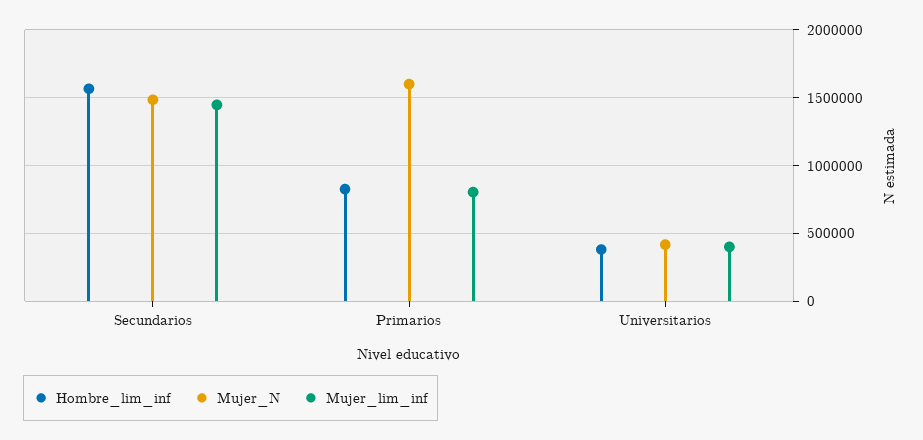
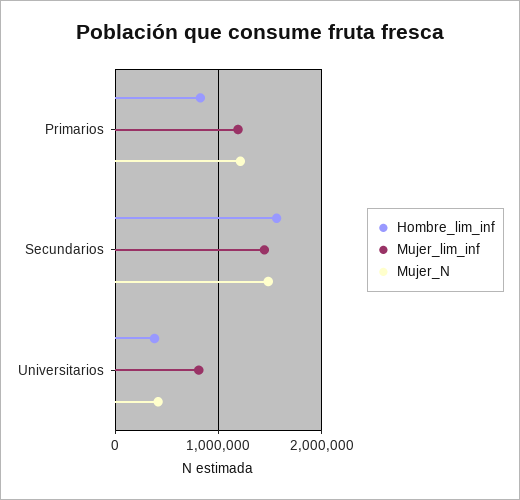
Mujer_N, Primarios: 1600000 -> 1200000
Mujer_lim_inf, Primarios: 800000 -> 1200000
Mujer_lim_inf, Universitarios: 400000 -> 800000

